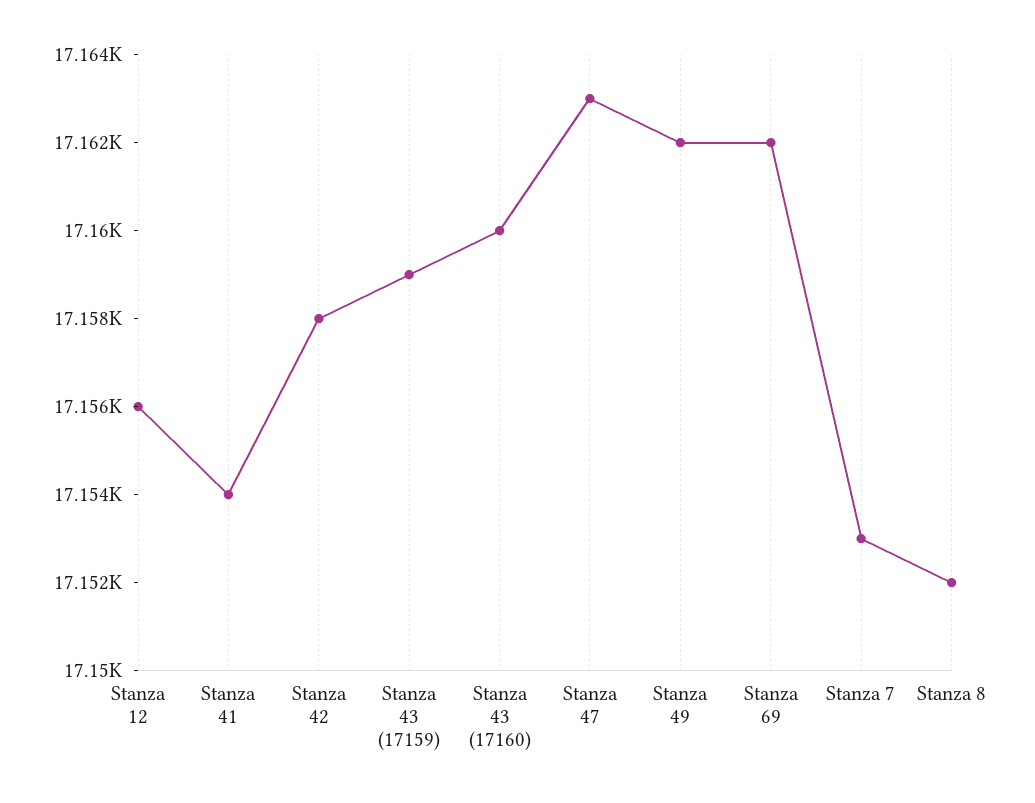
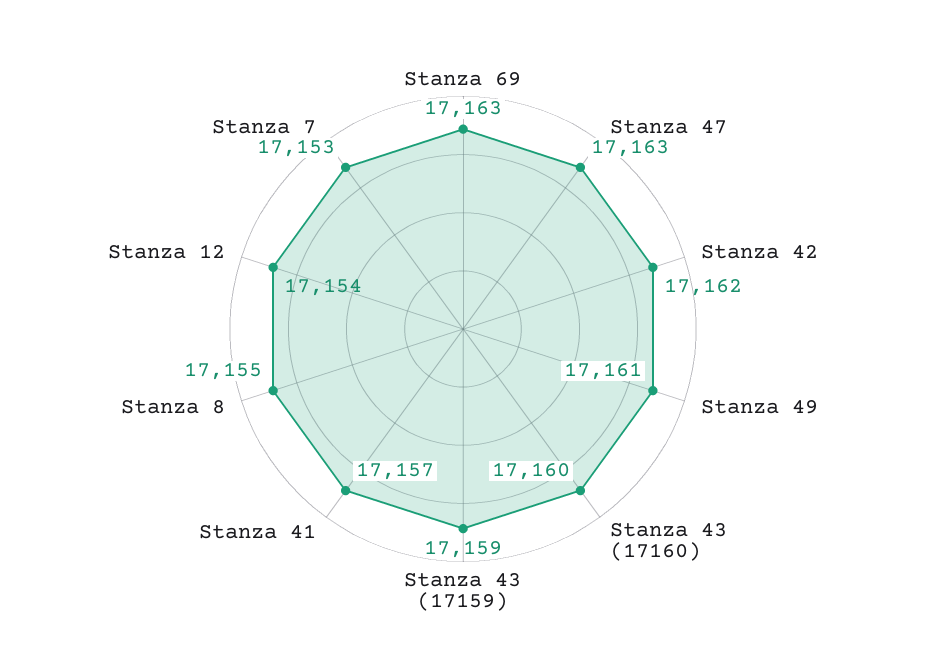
Stanza 12: 17156 -> 17154
Stanza 41: 17154 -> 17157
Stanza 42: 17158 -> 17162
Stanza 49: 17162 -> 17161
Stanza 69: 17162 -> 17163
Stanza 8: 17152 -> 17155

